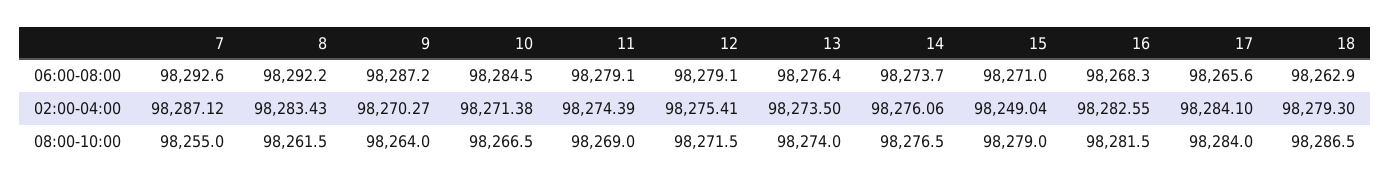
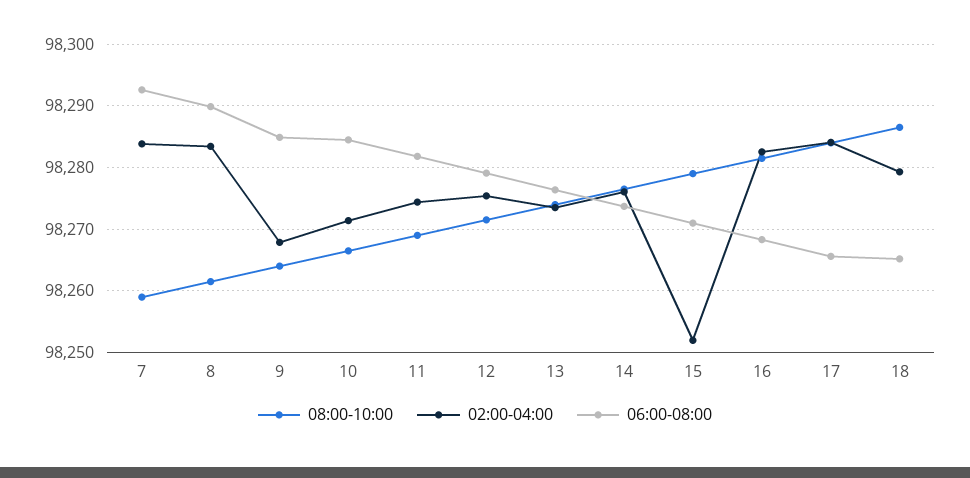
06:00-08:00, 8: 98292.2 -> 98290
06:00-08:00, 9: 98287.2 -> 98285
06:00-08:00, 11: 98279.1 -> 98282
06:00-08:00, 18: 98262.9 -> 98265
02:00-04:00, 7: 98287.12 -> 98284
02:00-04:00, 9: 98270.27 -> 98268
02:00-04:00, 15: 98249.04 -> 98252
08:00-10:00, 7: 98255 -> 98259

